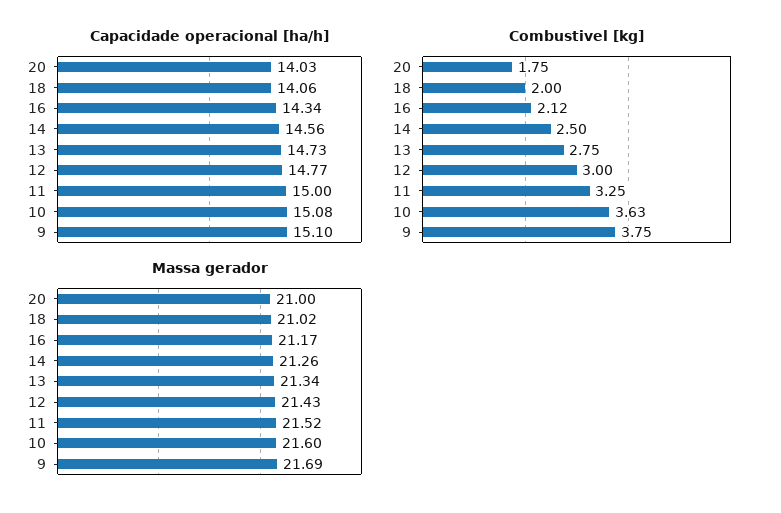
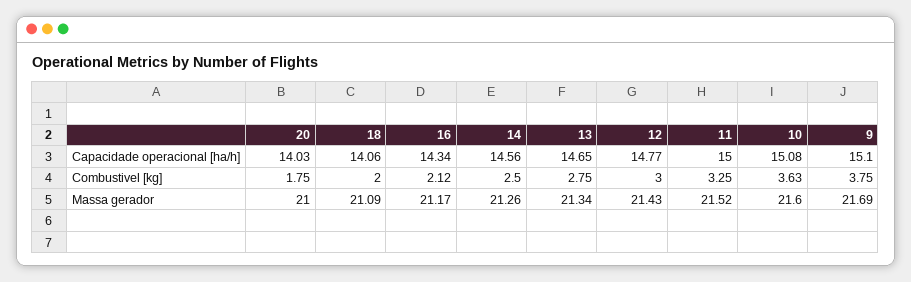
Capacidade operacional [ha/h], 13: 14.73 -> 14.65
Massa gerador, 18: 21.02 -> 21.09

